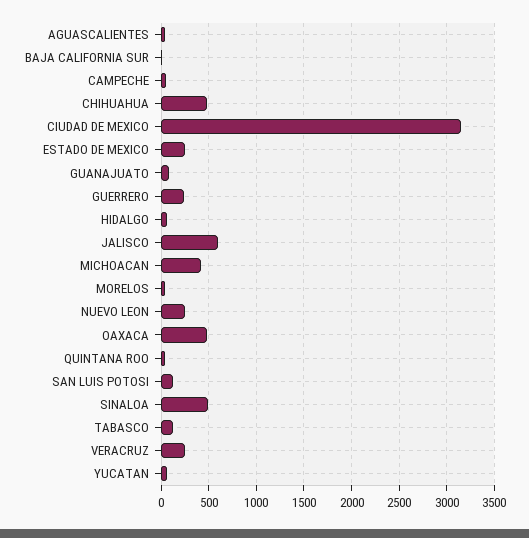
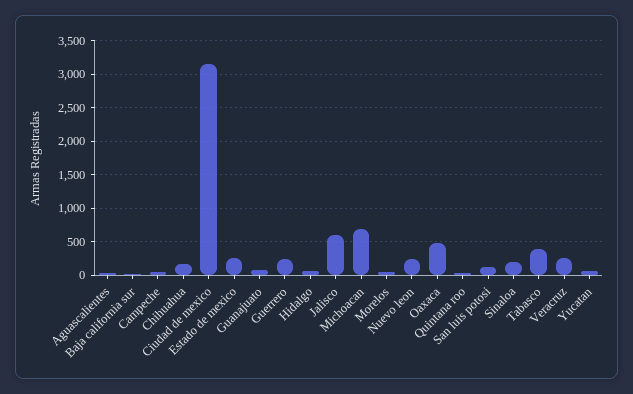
CHIHUAHUA: 500 -> 200
MICHOACAN: 400 -> 700
SINALOA: 500 -> 200
TABASCO: 100 -> 400

